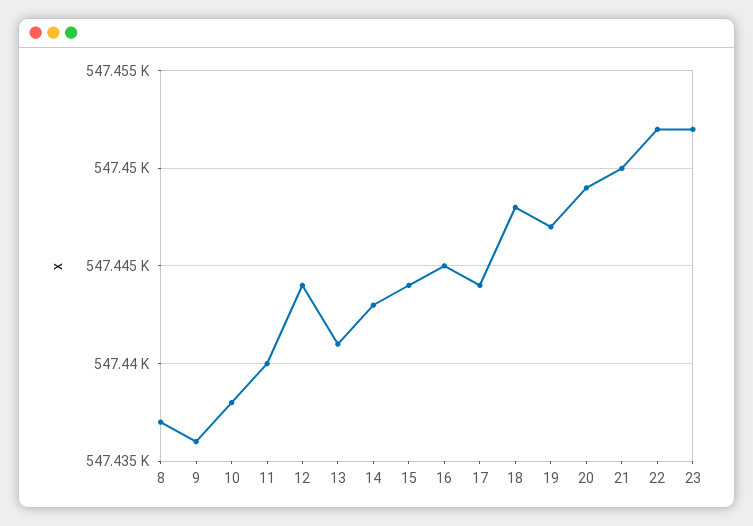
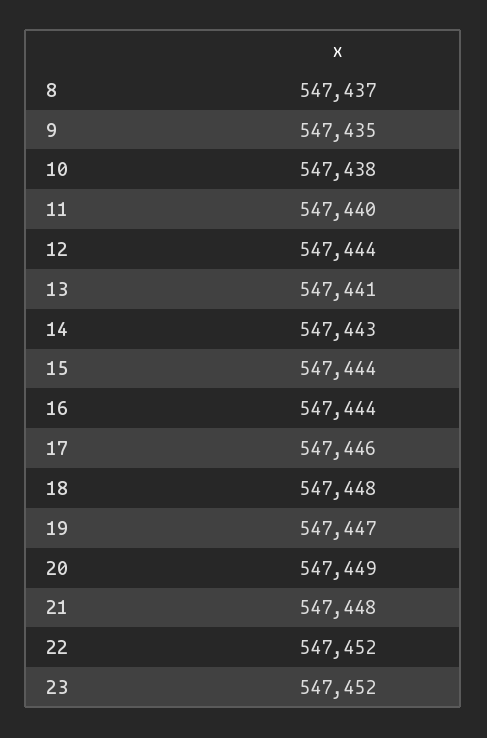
9: 547436 -> 547435
16: 547445 -> 547444
17: 547444 -> 547446
21: 547450 -> 547448

